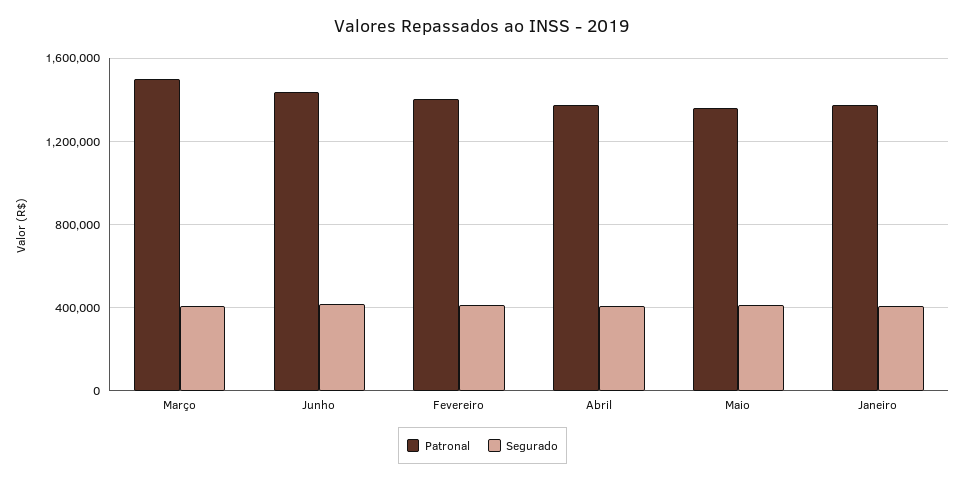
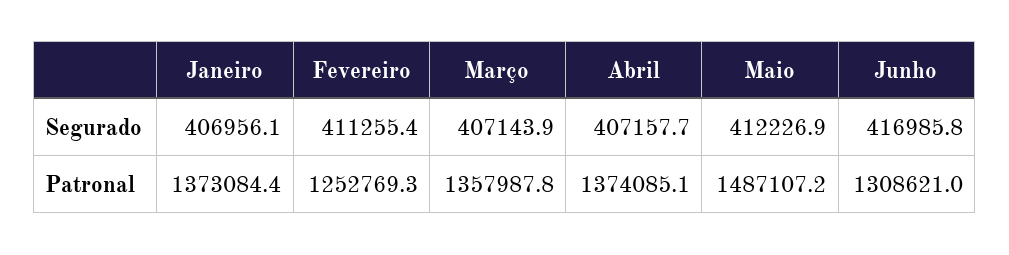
Patronal, Março: 1500000 -> 1357987.8
Patronal, Junho: 1450000 -> 1308621
Patronal, Fevereiro: 1400000 -> 1252769.3
Patronal, Maio: 1350000 -> 1487107.2

